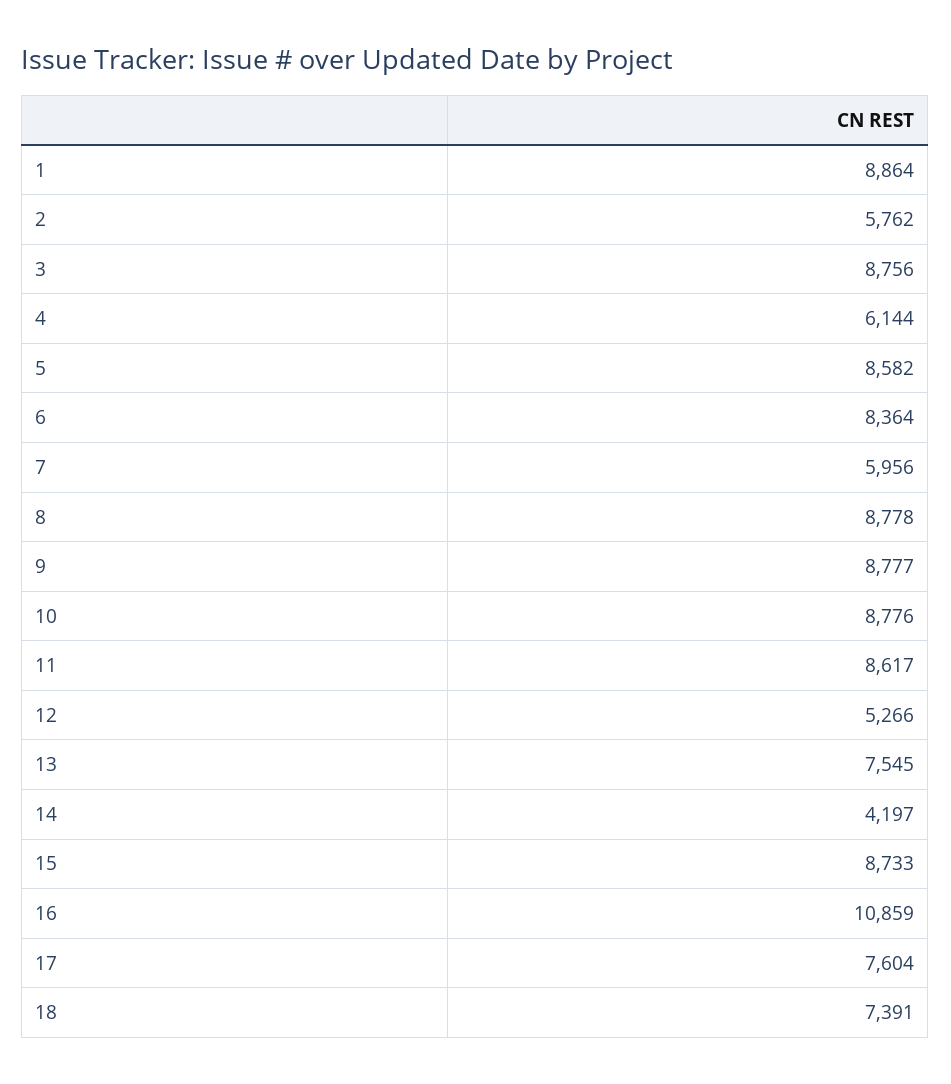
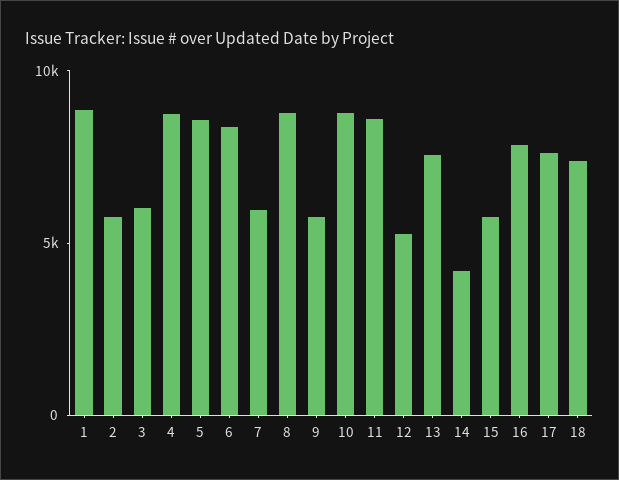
3: 8756 -> 6000
4: 6144 -> 9000
9: 8777 -> 6000
15: 8733 -> 6000
16: 10859 -> 8000

